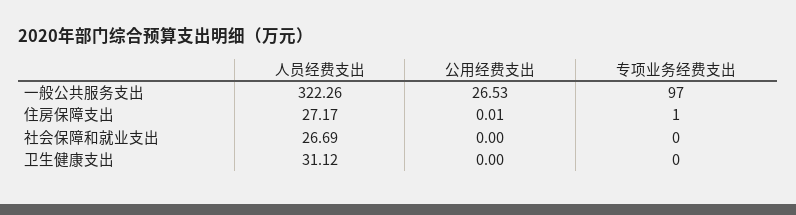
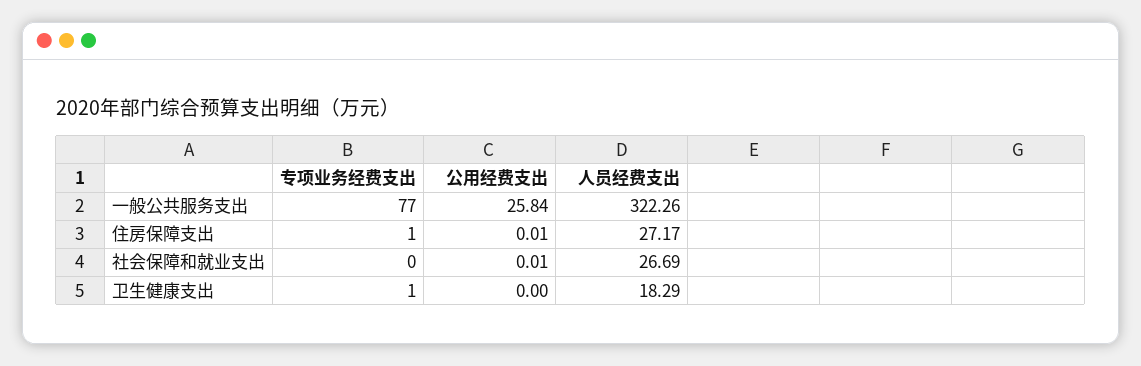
公用经费支出, 一般公共服务支出: 26.53 -> 25.84
专项业务经费支出, 一般公共服务支出: 97 -> 77
公用经费支出, 社会保障和就业支出: 0 -> 0.01
人员经费支出, 卫生健康支出: 31.12 -> 18.29
专项业务经费支出, 卫生健康支出: 0 -> 1

